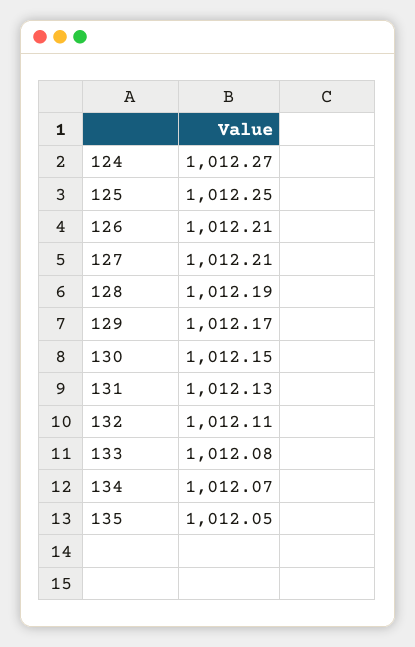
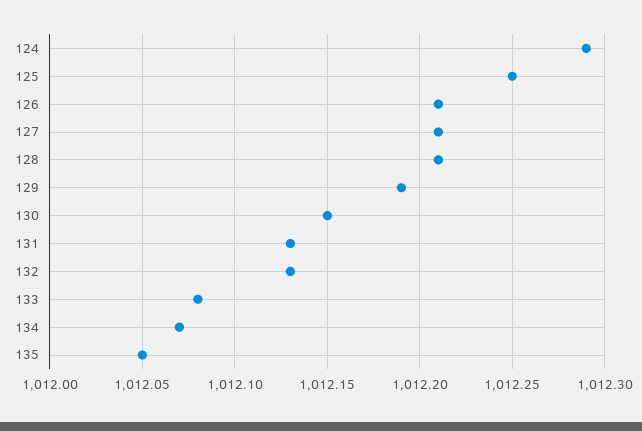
124: 1012.27 -> 1012.29
128: 1012.19 -> 1012.21
129: 1012.17 -> 1012.19
132: 1012.11 -> 1012.13

